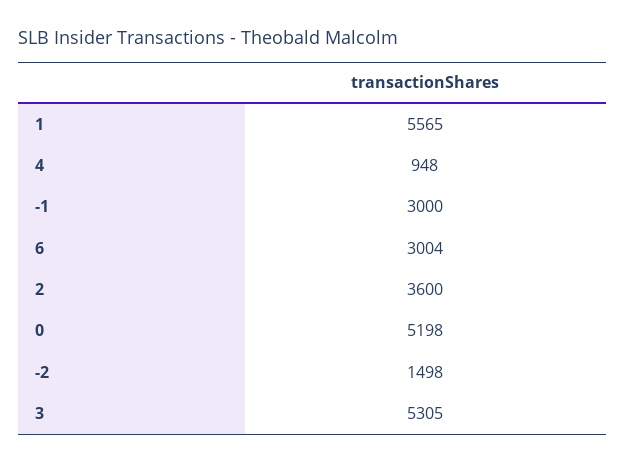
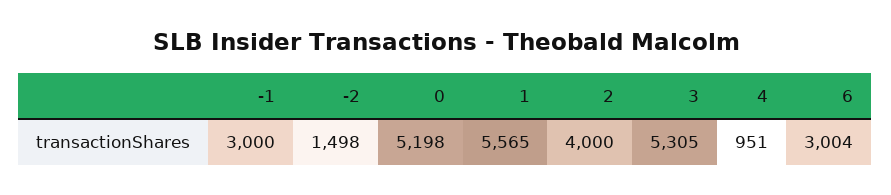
4: 948 -> 951
2: 3600 -> 4000

